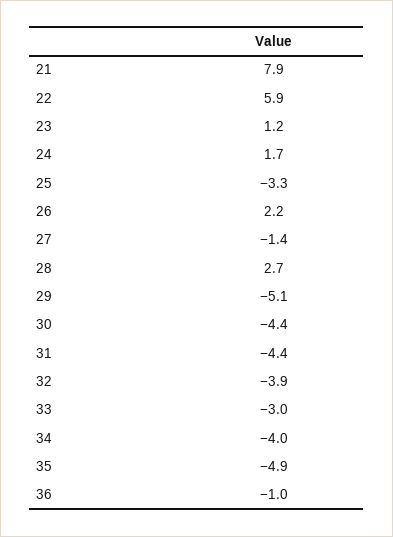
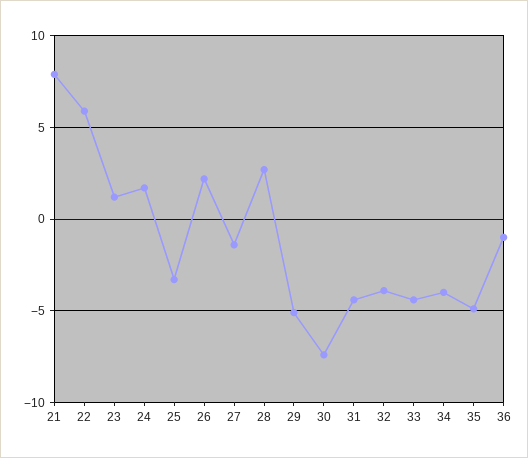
30: -4.4 -> -7.5
33: -3 -> -4.5

